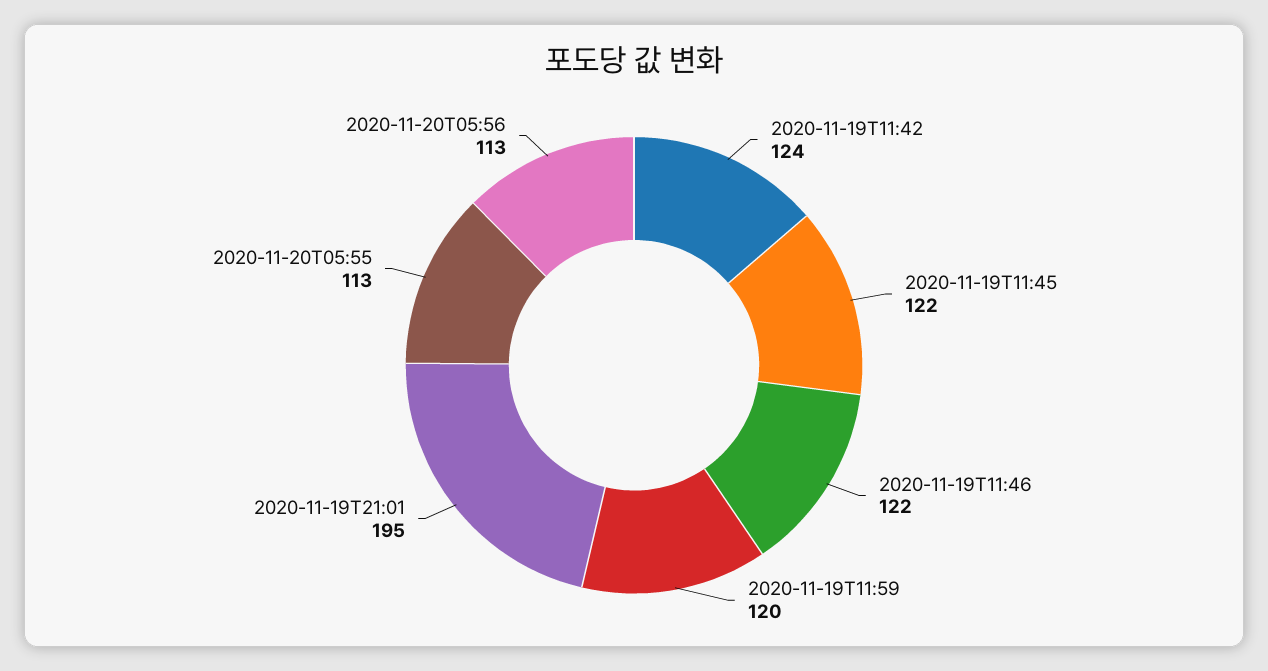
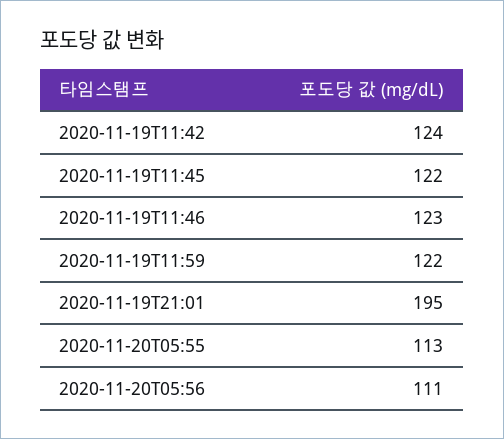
2020-11-19T11:46: 122 -> 123
2020-11-19T11:59: 120 -> 122
2020-11-20T05:56: 113 -> 111

